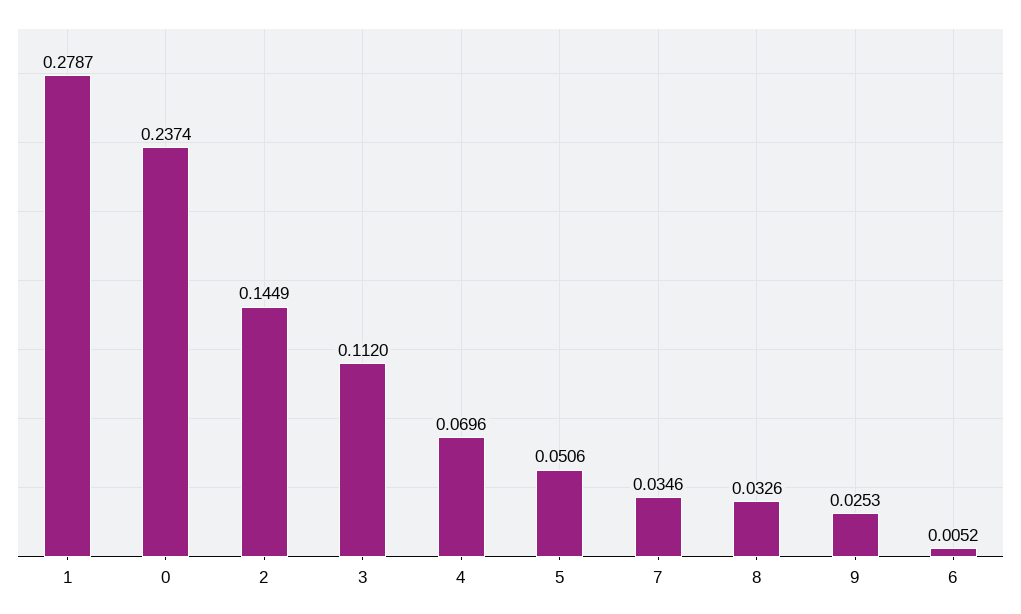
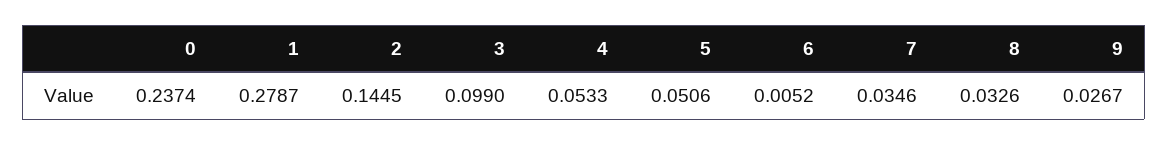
2: 0.1449 -> 0.1445
3: 0.112 -> 0.099
4: 0.0696 -> 0.0533
9: 0.0253 -> 0.0267

